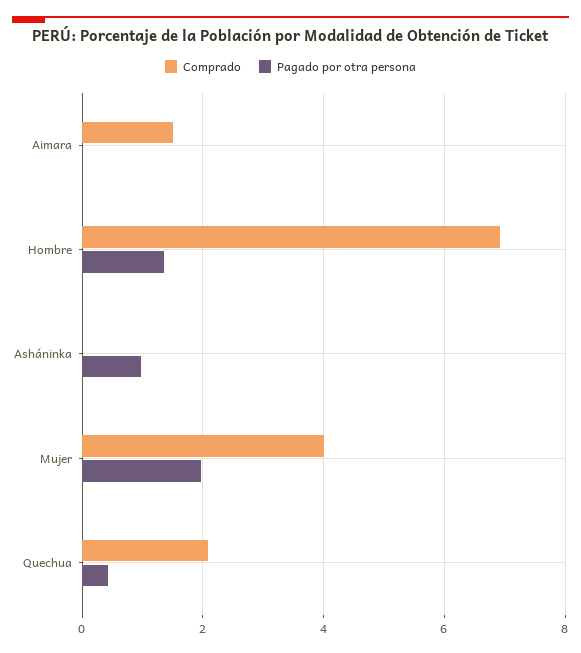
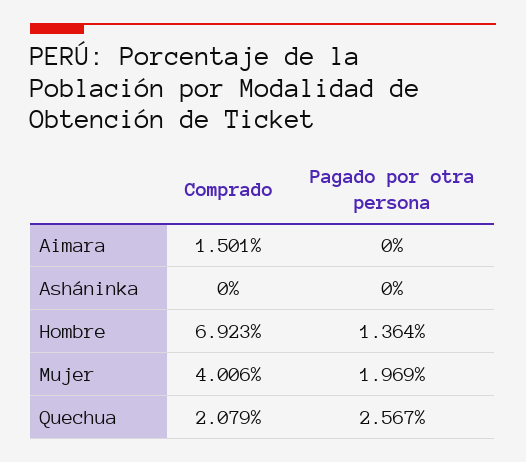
Pagado por otra persona, Asháninka: 1 -> 0
Pagado por otra persona, Quechua: 0.4 -> 2.567

